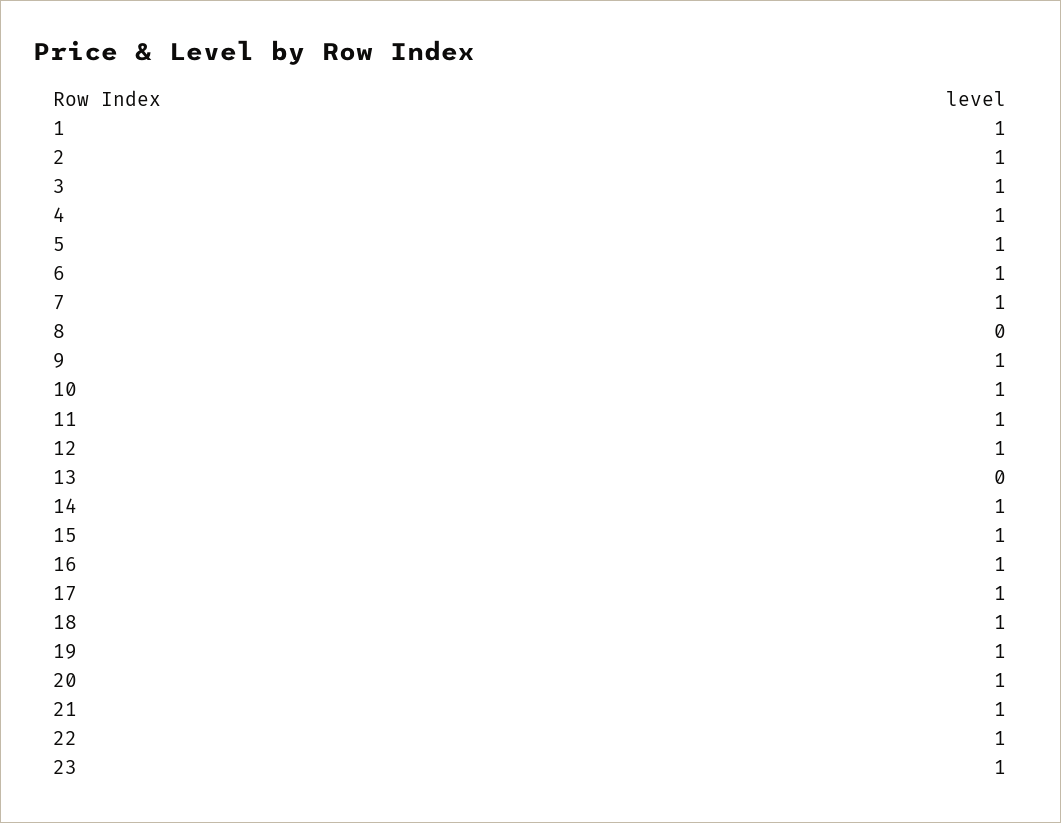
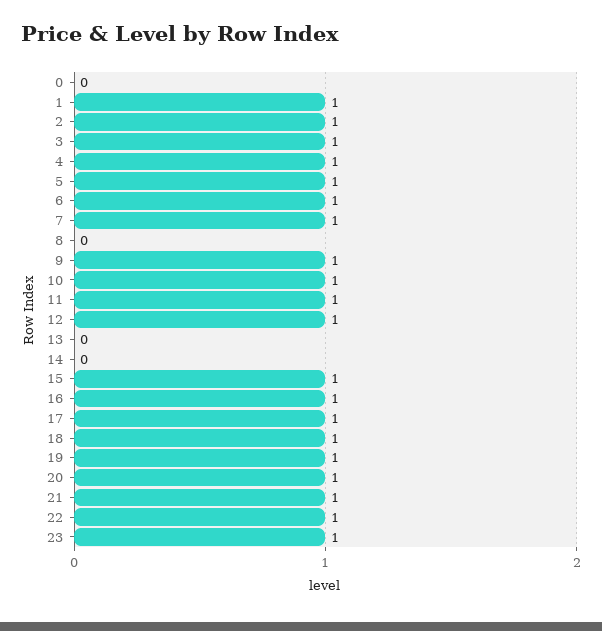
14: 1 -> 0
0: none -> 0

